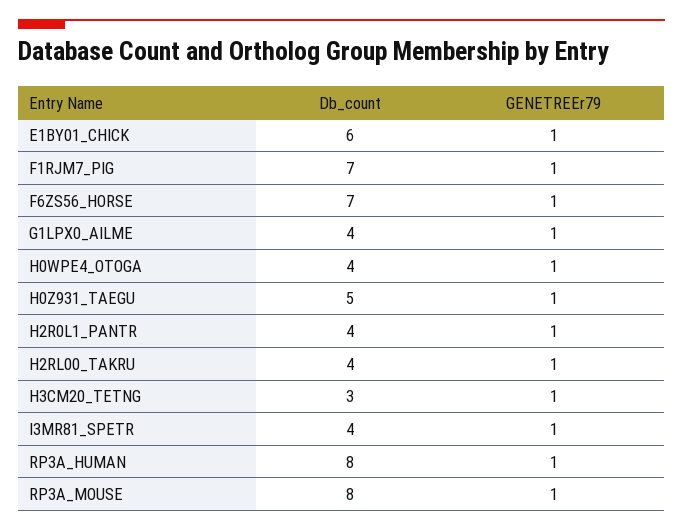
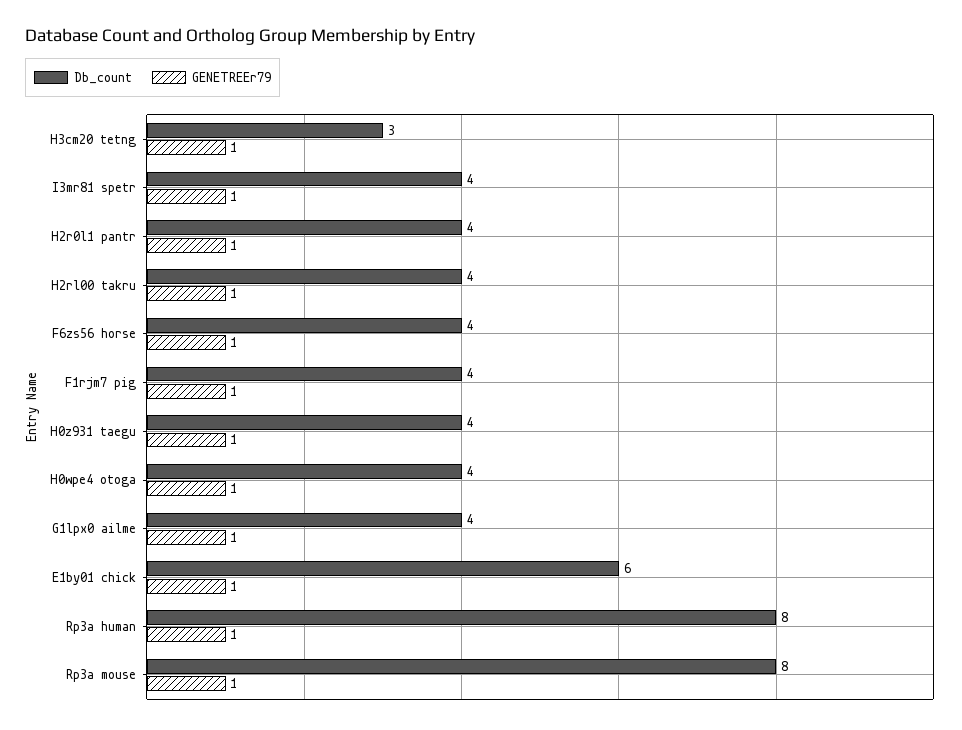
Db_count, F1RJM7_PIG: 7 -> 4
Db_count, F6ZS56_HORSE: 7 -> 4
Db_count, H0Z931_TAEGU: 5 -> 4

